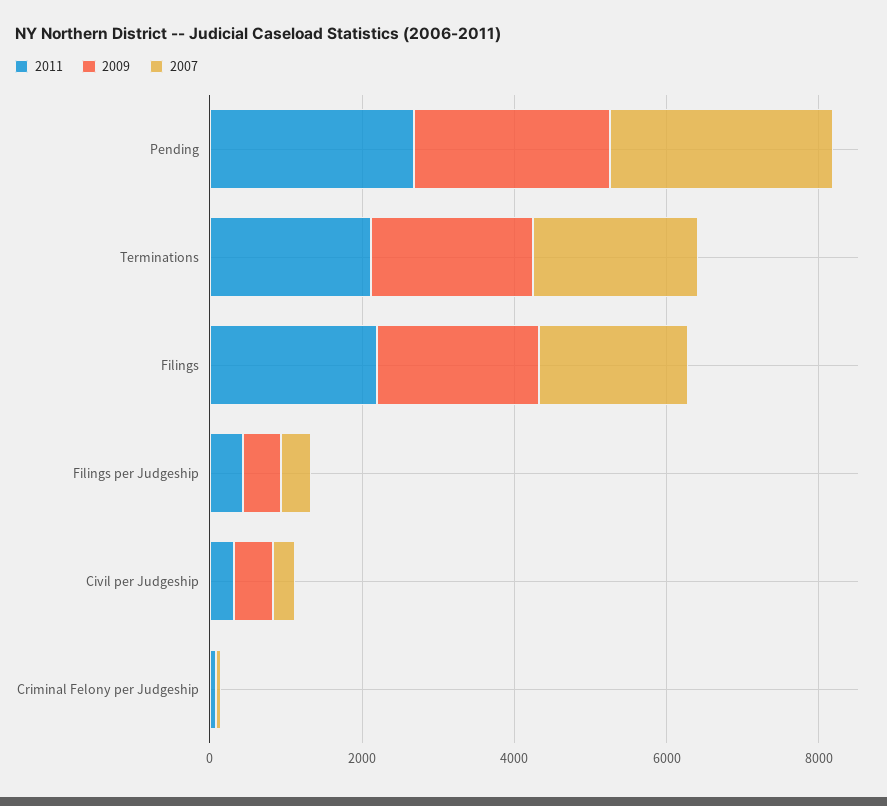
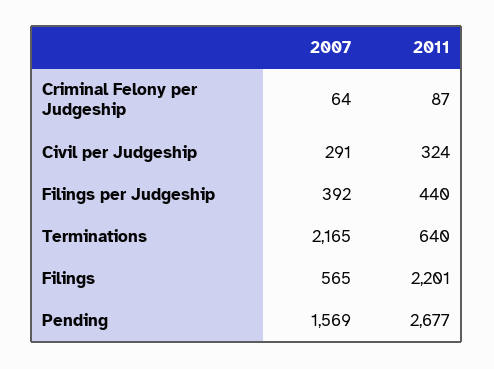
2009, Pending: 2500 -> none
2007, Pending: 3000 -> 1569
2011, Terminations: 2000 -> 640
2009, Terminations: 2000 -> none
2009, Filings: 2000 -> none
2007, Filings: 2000 -> 565
2009, Filings per Judgeship: 500 -> none
2009, Civil per Judgeship: 500 -> none
2009, Criminal Felony per Judgeship: 0 -> none

